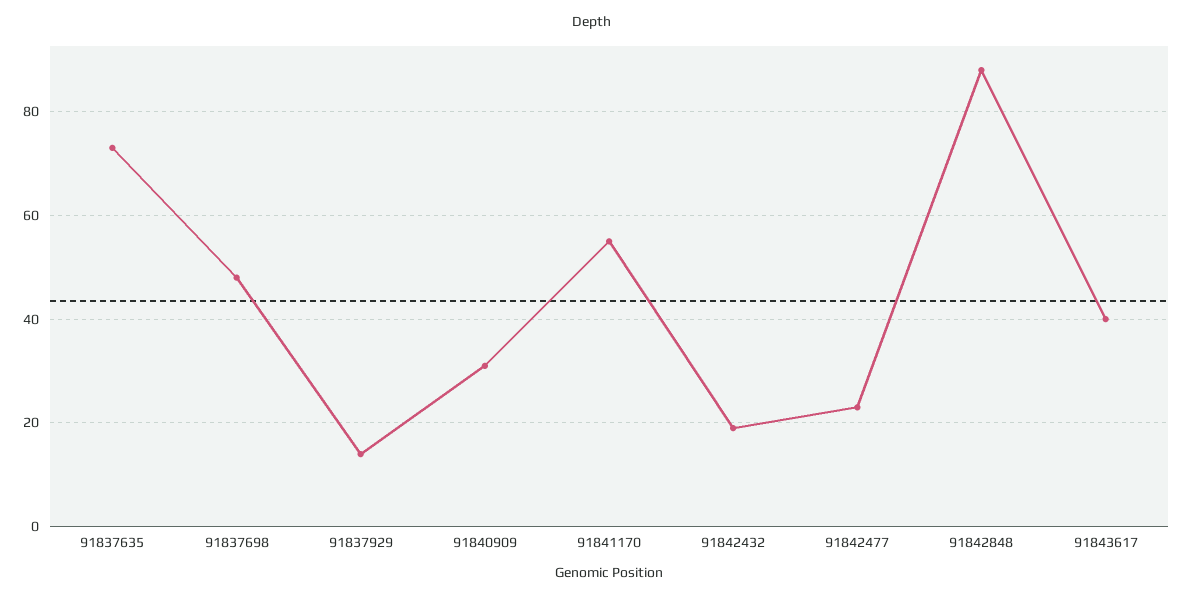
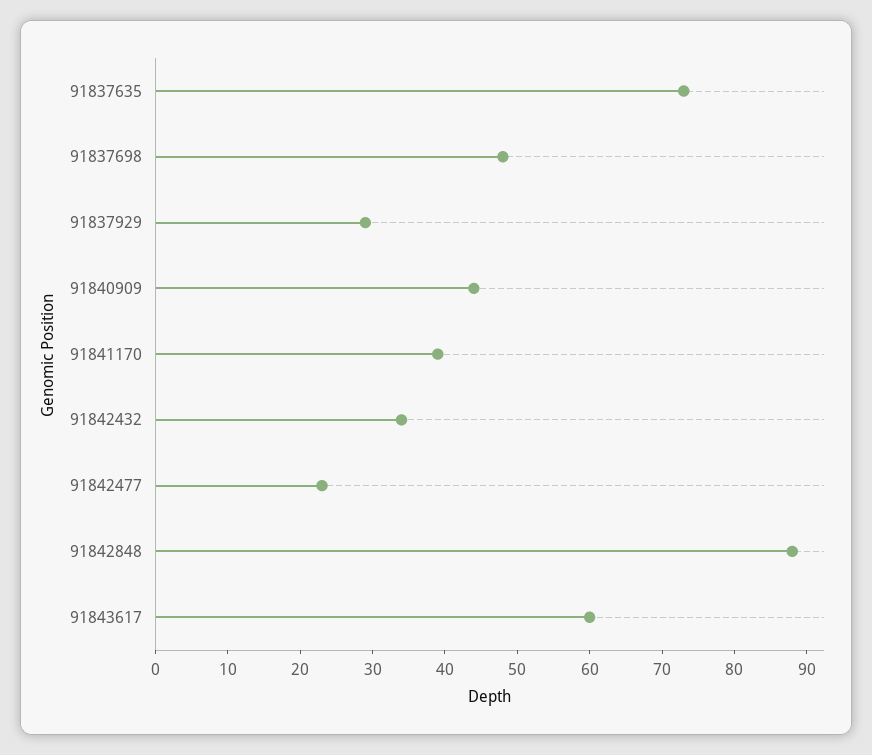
91837929: 15 -> 30
91840909: 30 -> 45
91841170: 55 -> 40
91842432: 20 -> 35
91843617: 40 -> 60

